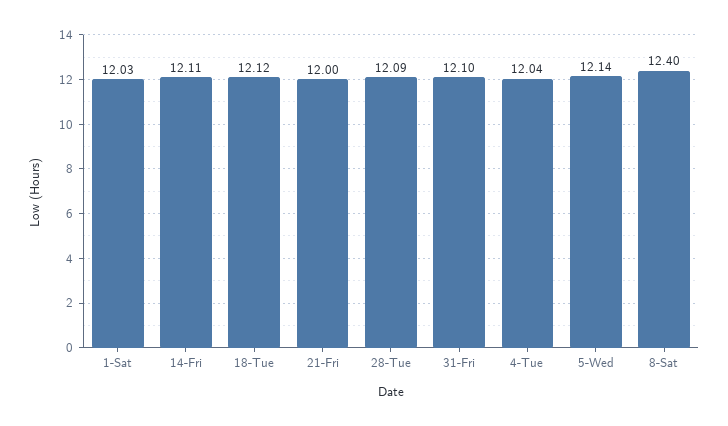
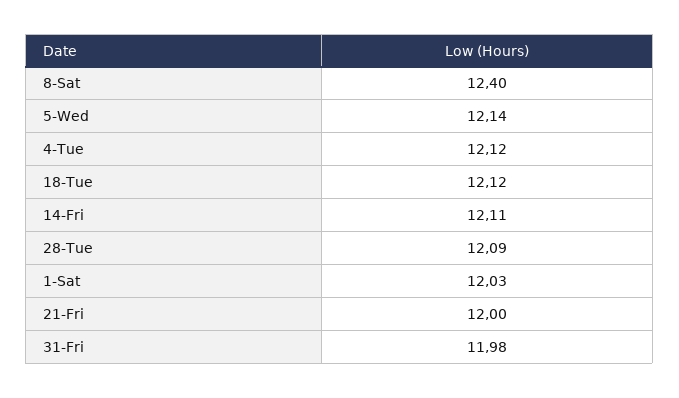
31-Fri: 12.1 -> 11.98
4-Tue: 12.04 -> 12.12

